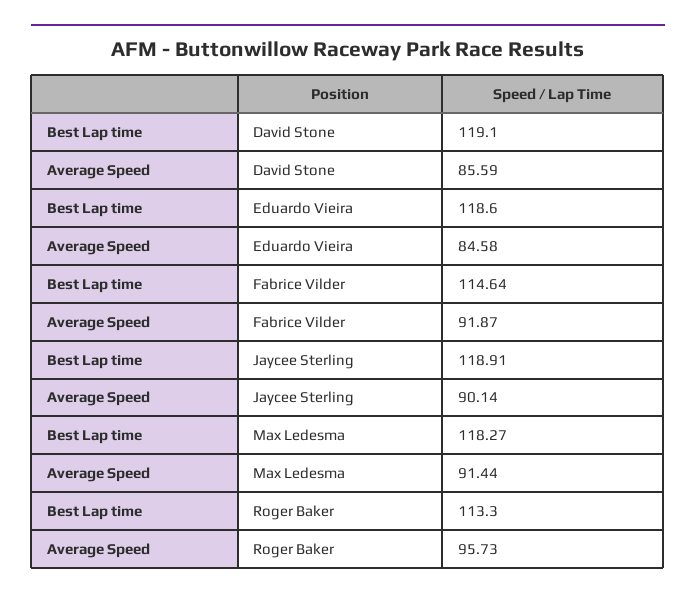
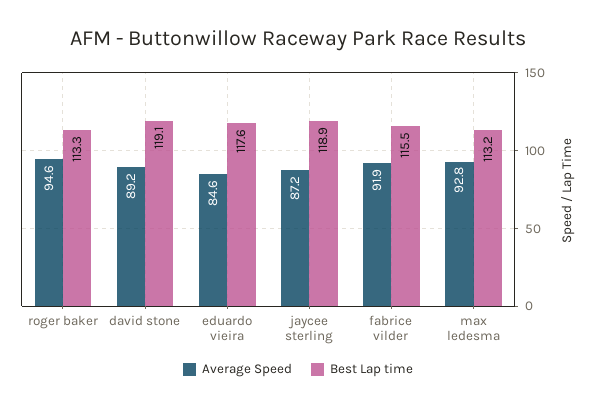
Average Speed, David Stone: 85.59 -> 89.2
Best Lap time, Eduardo Vieira: 118.6 -> 117.6
Best Lap time, Fabrice Vilder: 114.64 -> 115.5
Average Speed, Jaycee Sterling: 90.14 -> 87.2
Best Lap time, Max Ledesma: 118.27 -> 113.2
Average Speed, Max Ledesma: 91.44 -> 92.8
Average Speed, Roger Baker: 95.73 -> 94.6

